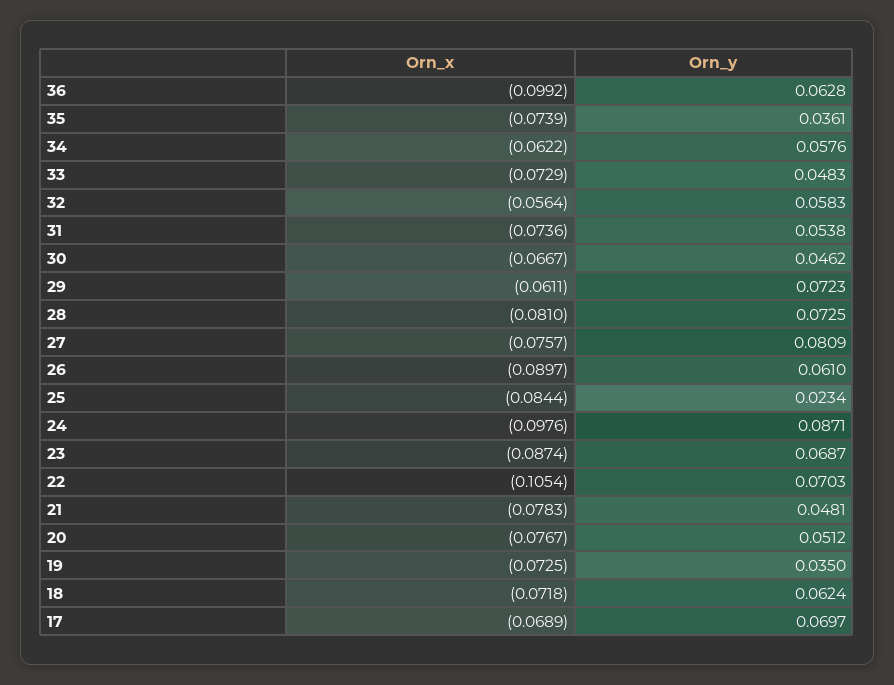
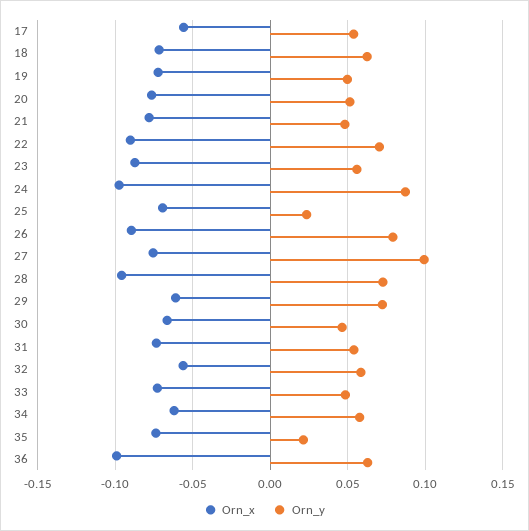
Orn_y, 35: 0.0361 -> 0.02
Orn_x, 28: -0.081 -> -0.095
Orn_y, 27: 0.0809 -> 0.1
Orn_y, 26: 0.061 -> 0.08
Orn_x, 25: -0.0844 -> -0.07
Orn_y, 23: 0.0687 -> 0.055
Orn_x, 22: -0.1054 -> -0.09
Orn_y, 19: 0.035 -> 0.05
Orn_x, 17: -0.0689 -> -0.055
Orn_y, 17: 0.0697 -> 0.055

